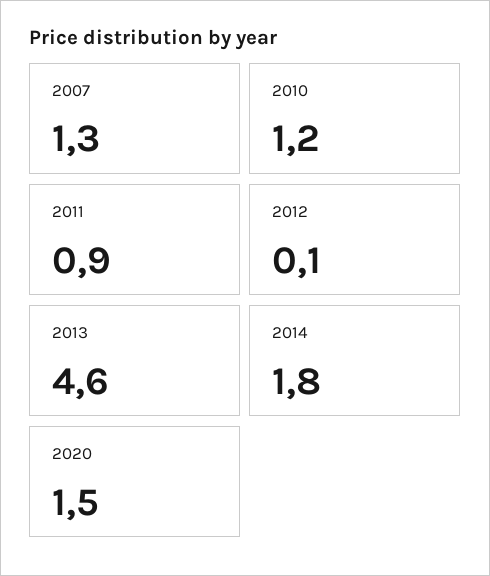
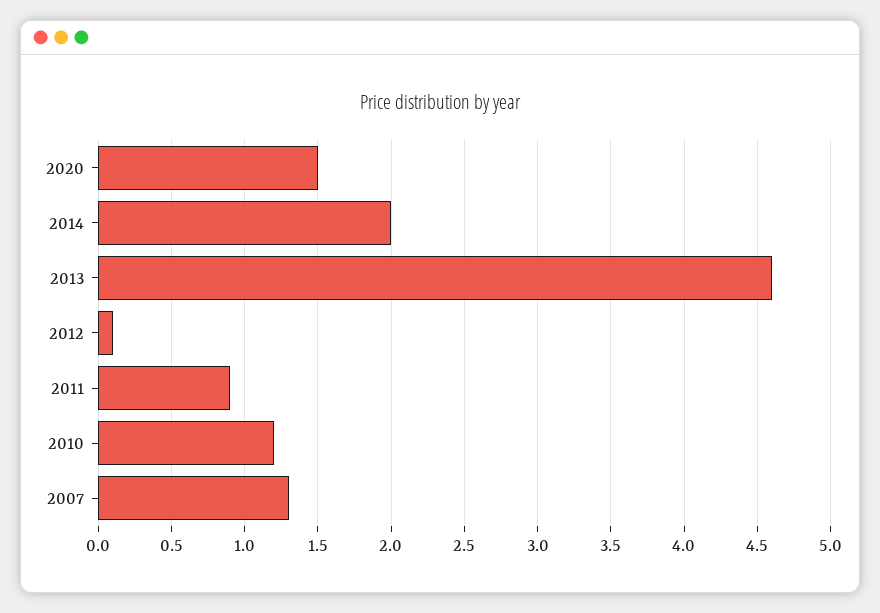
2014: 1.8 -> 2

